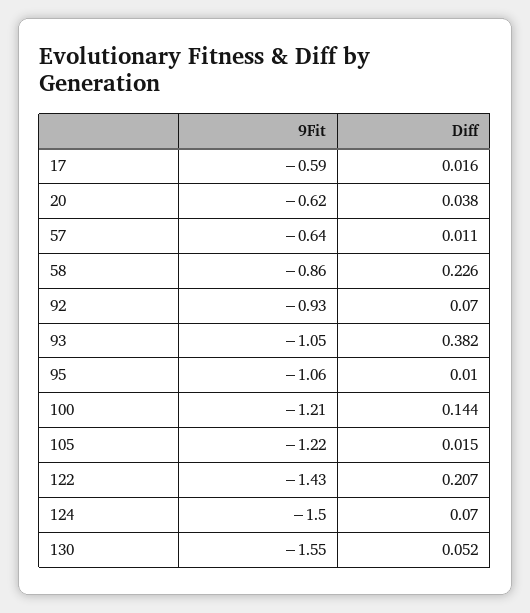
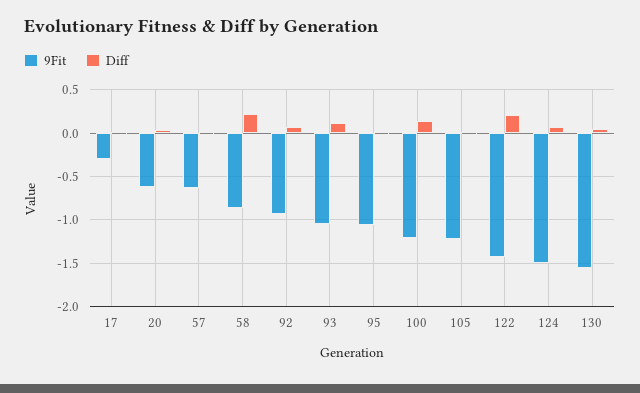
9Fit, 17: -0.59 -> -0.3
Diff, 93: 0.382 -> 0.1

